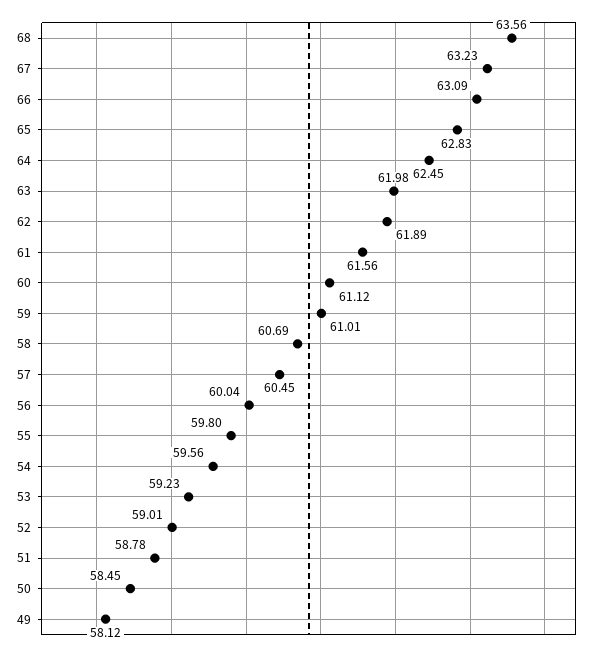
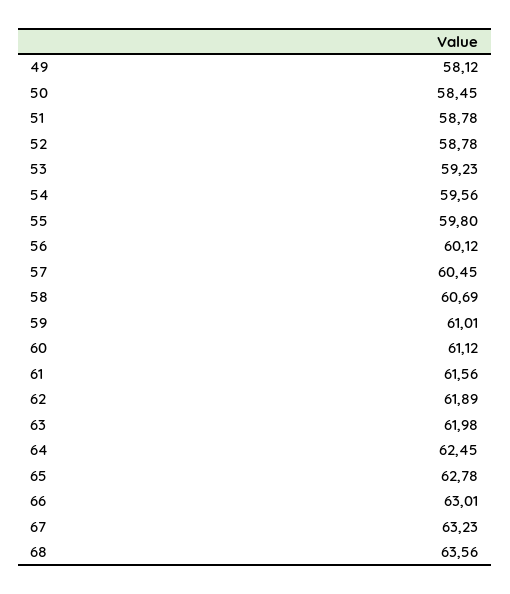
66: 63.09 -> 63.01
65: 62.83 -> 62.78
56: 60.04 -> 60.12
52: 59.01 -> 58.78

